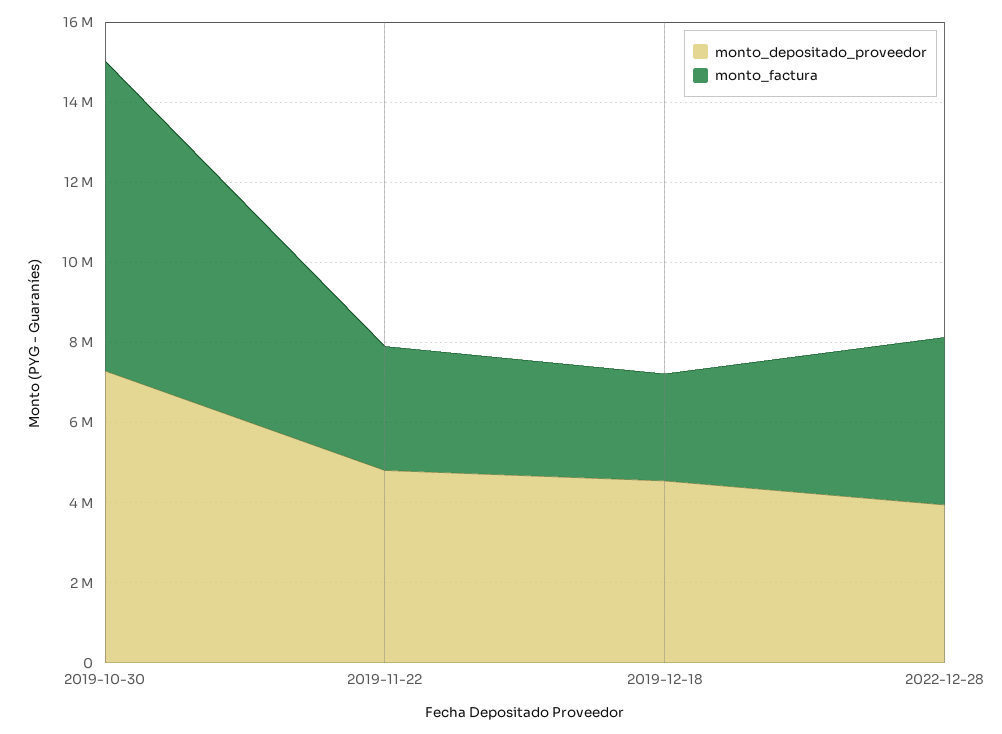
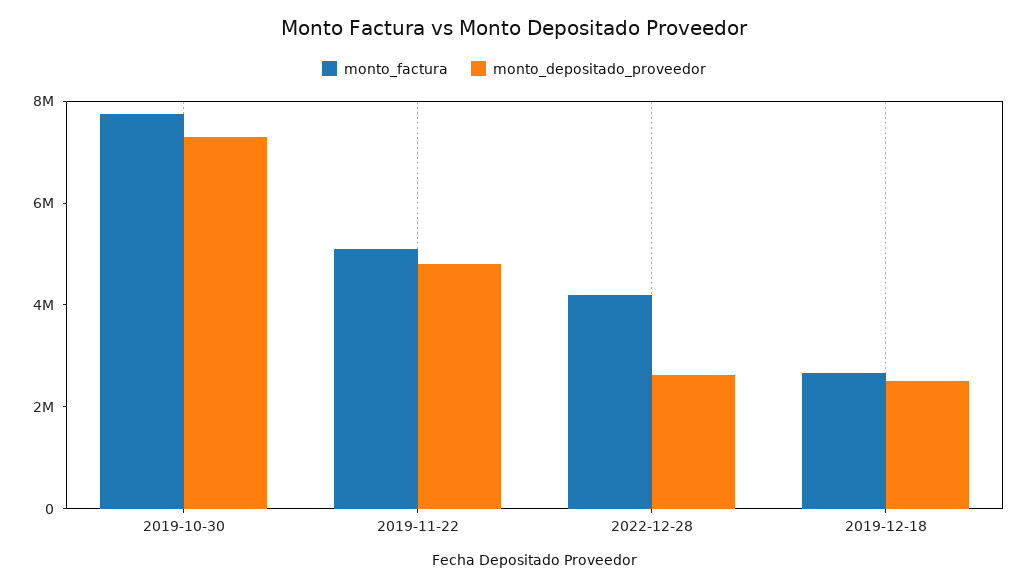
monto_factura, 2019-11-22: 3000000 -> 5000000
monto_depositado_proveedor, 2019-12-18: 4500000 -> 2500000
monto_depositado_proveedor, 2022-12-28: 4000000 -> 2500000

